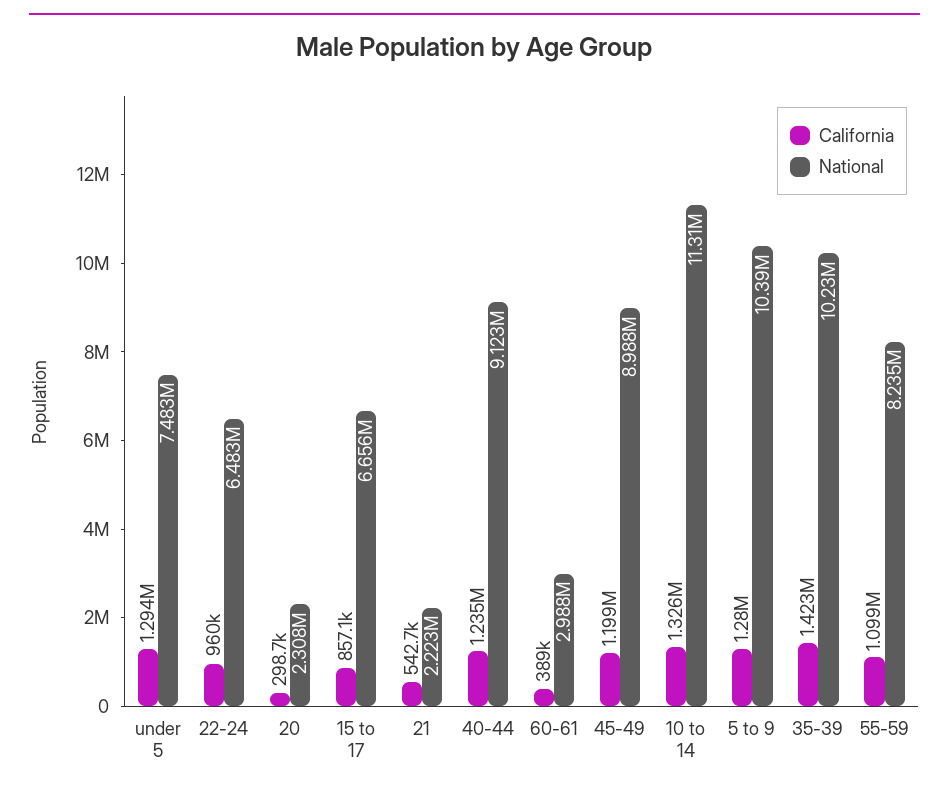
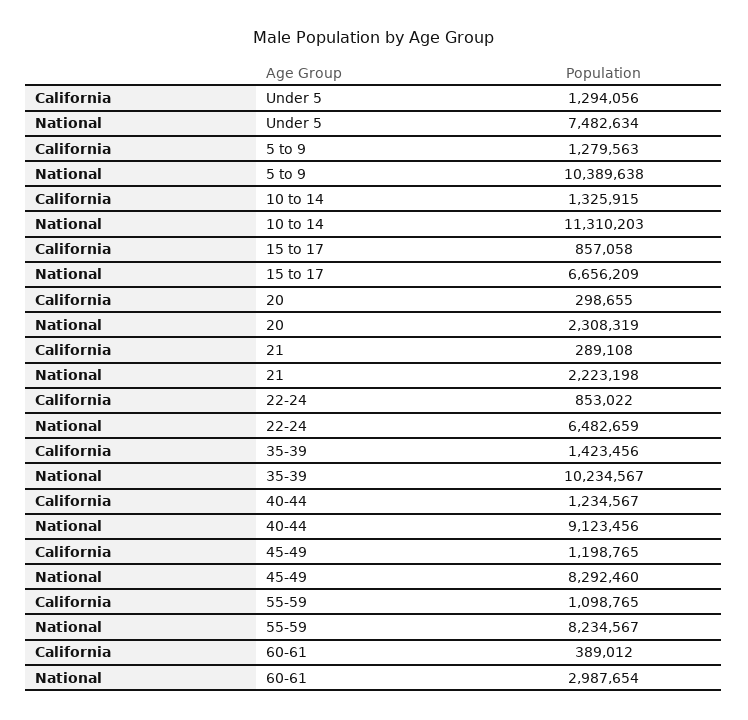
California, 22-24: 960000 -> 853022
California, 21: 542700 -> 289108
National, 45-49: 8988000 -> 8292460

